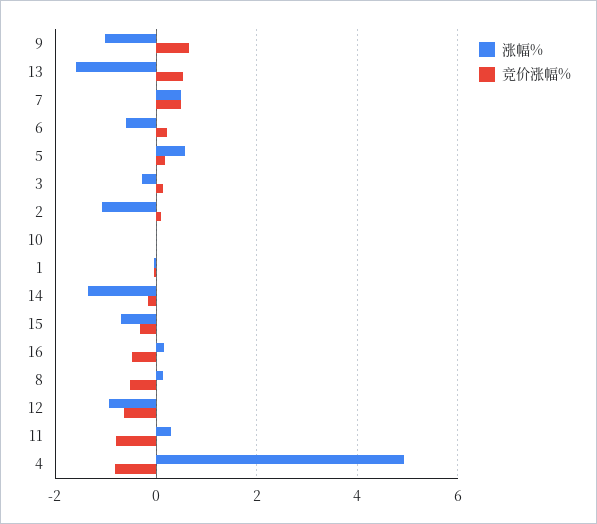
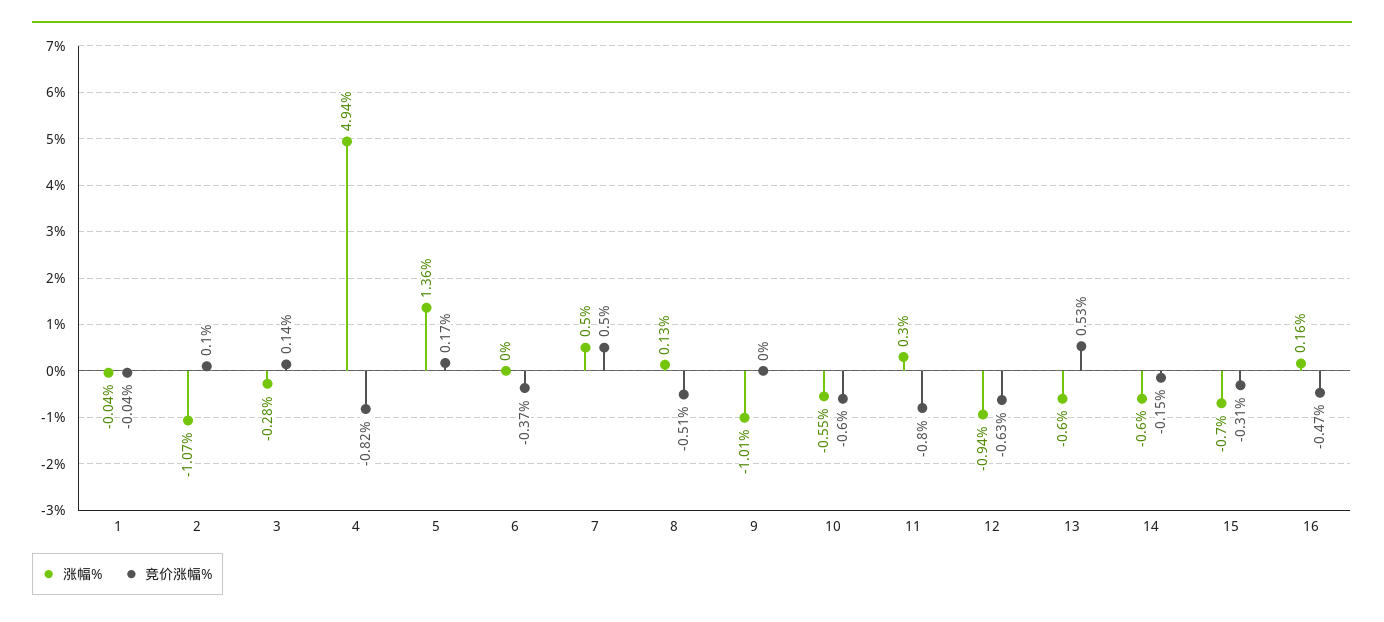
竞价涨幅%, 9: 0.6 -> 0
涨幅%, 13: -1.6 -> -0.6
涨幅%, 6: -0.6 -> 0
竞价涨幅%, 6: 0.2 -> -0.37
涨幅%, 5: 0.6 -> 1.36
涨幅%, 10: 0 -> -0.55
竞价涨幅%, 10: 0 -> -0.6
涨幅%, 14: -1.4 -> -0.6

